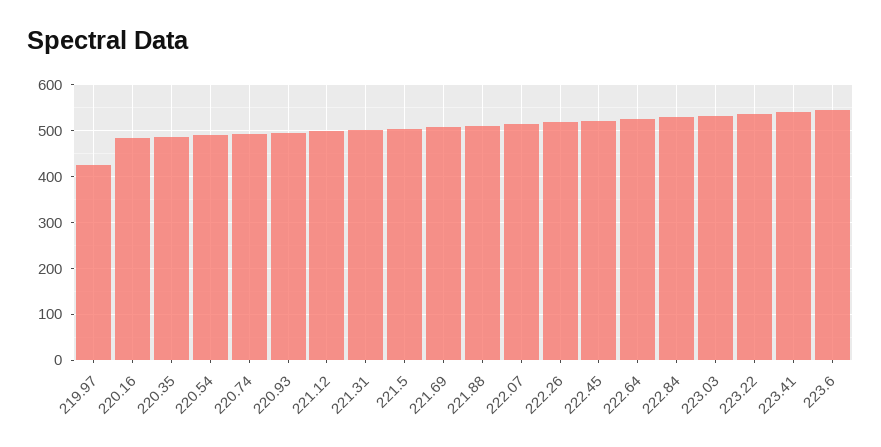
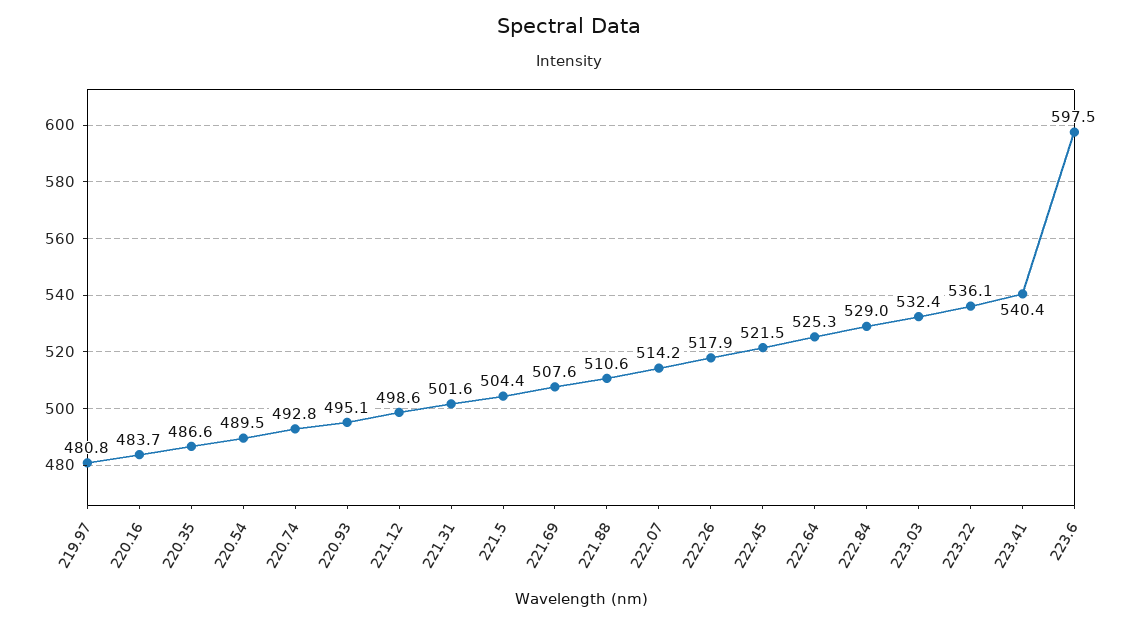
219.97: 420 -> 480.8
223.6: 540 -> 597.5

